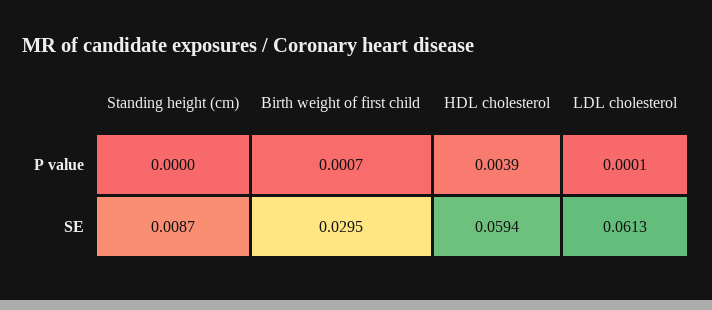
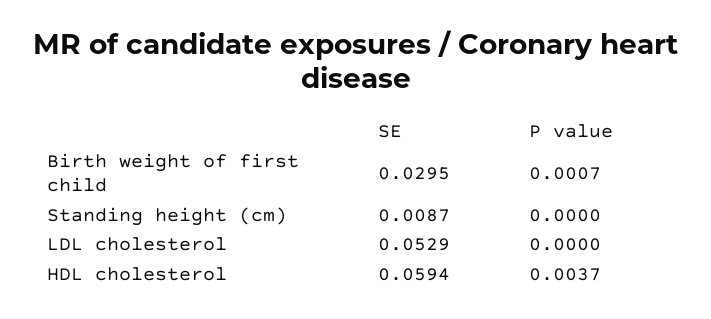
HDL cholesterol, P value: 0.0039 -> 0.0037
LDL cholesterol, P value: 0.0001 -> 0
LDL cholesterol, SE: 0.0613 -> 0.0529

